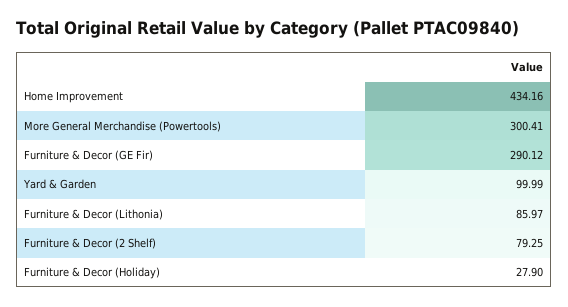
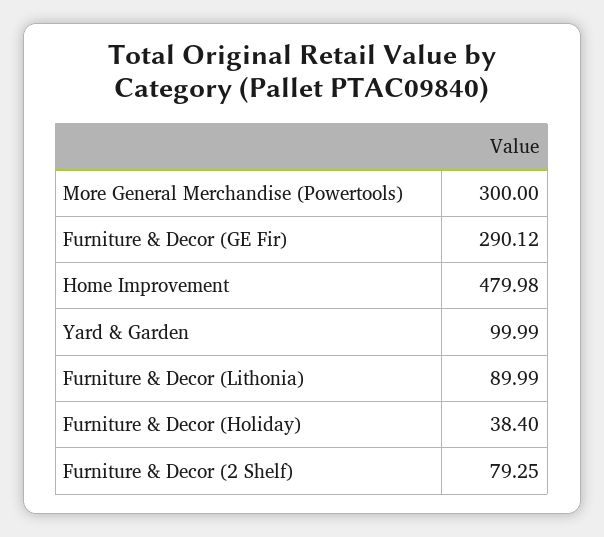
Home Improvement: 434.16 -> 479.98
More General Merchandise (Powertools): 300.41 -> 300
Furniture & Decor (Lithonia): 85.97 -> 89.99
Furniture & Decor (Holiday): 27.9 -> 38.4

